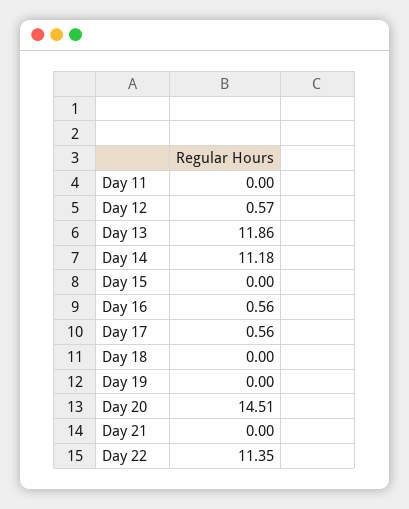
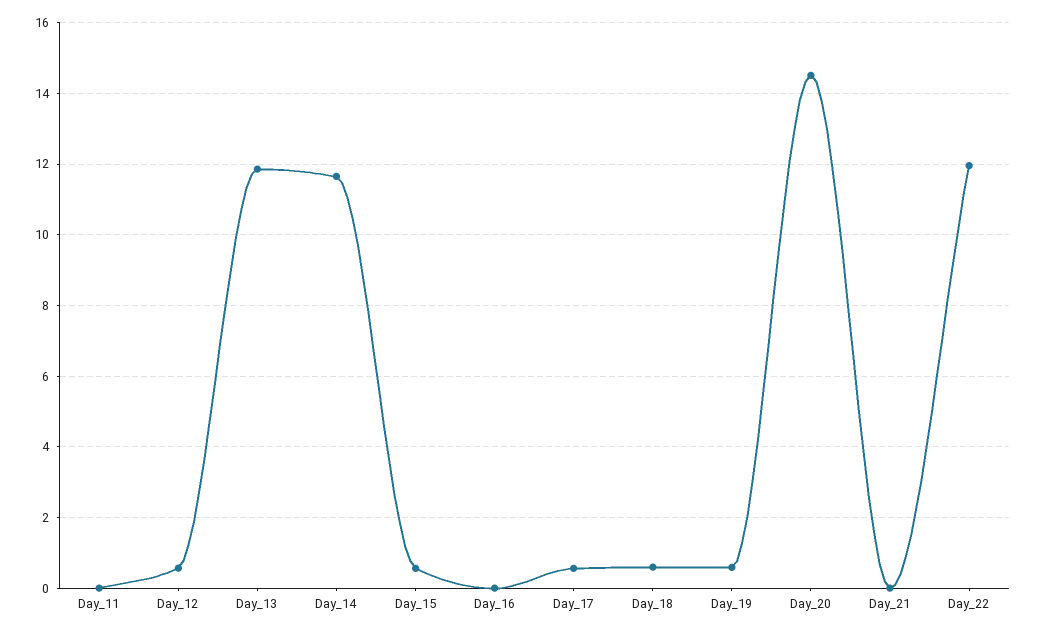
Day 14: 11.18 -> 11.6
Day 15: 0 -> 0.6
Day 16: 0.56 -> 0
Day 18: 0 -> 0.6
Day 19: 0 -> 0.6
Day 22: 11.35 -> 12

